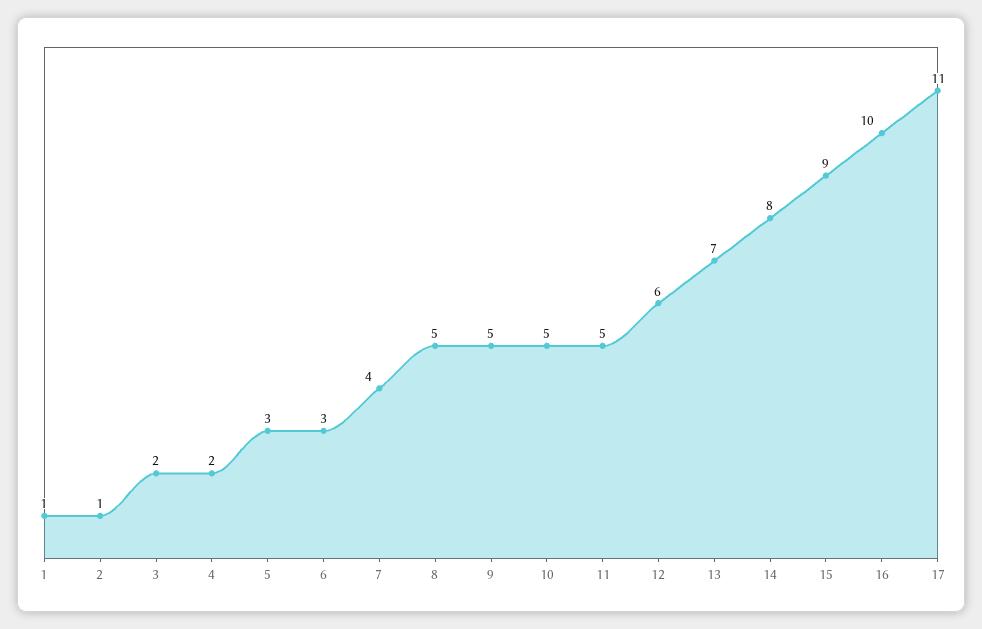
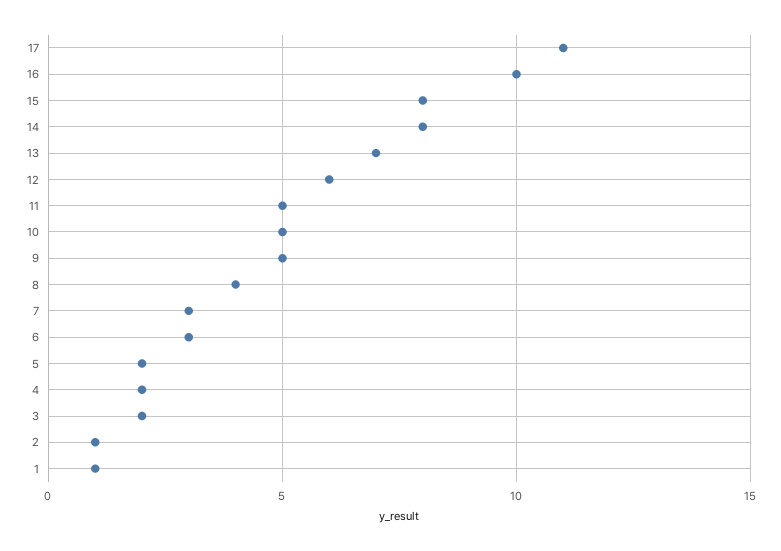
5: 3 -> 2
7: 4 -> 3
8: 5 -> 4
15: 9 -> 8

